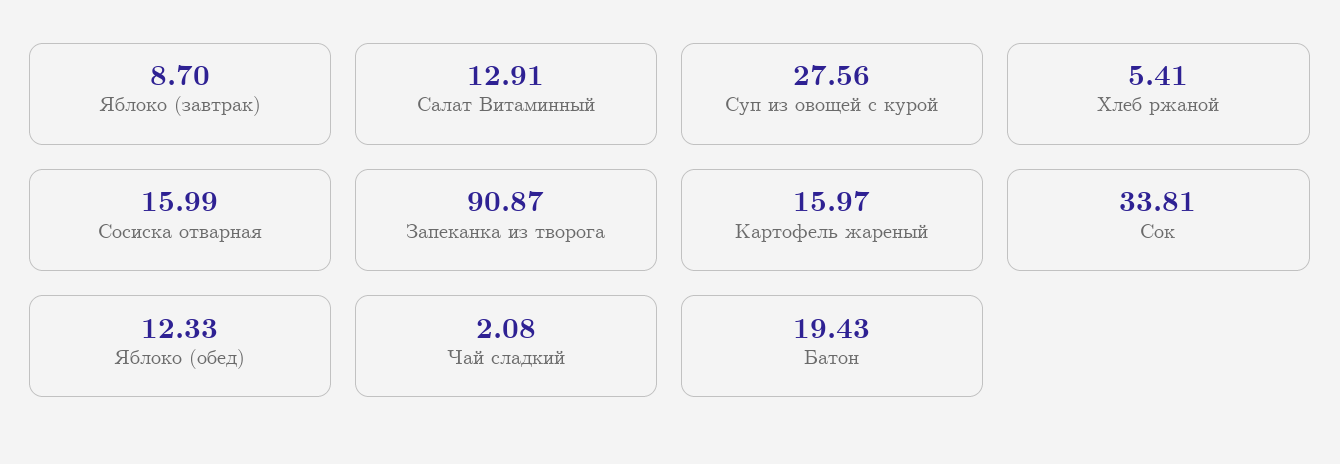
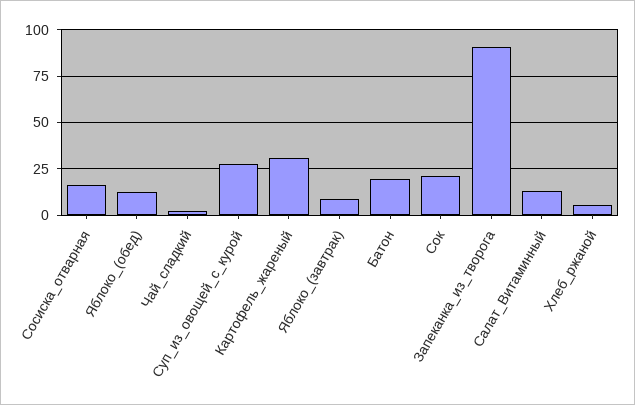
Картофель жареный: 15.97 -> 30
Сок: 33.81 -> 20

